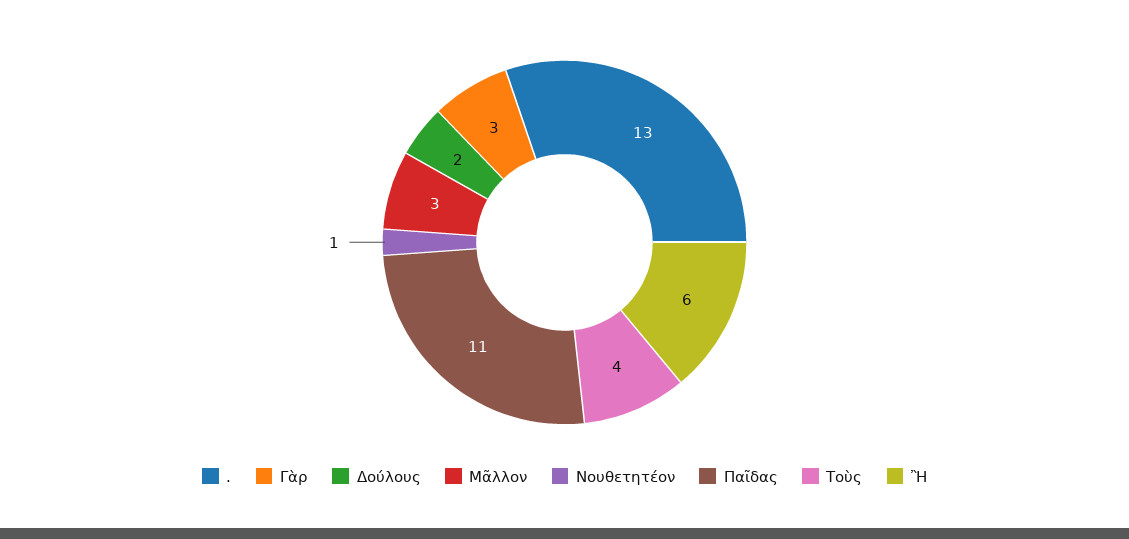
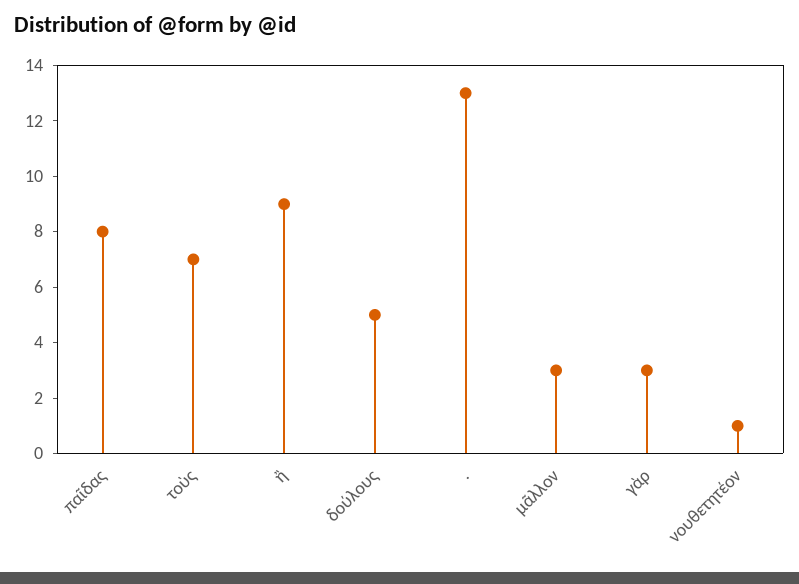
Δούλους: 2 -> 5
Παῖδας: 11 -> 8
Τοὺς: 4 -> 7
Ἢ: 6 -> 9

